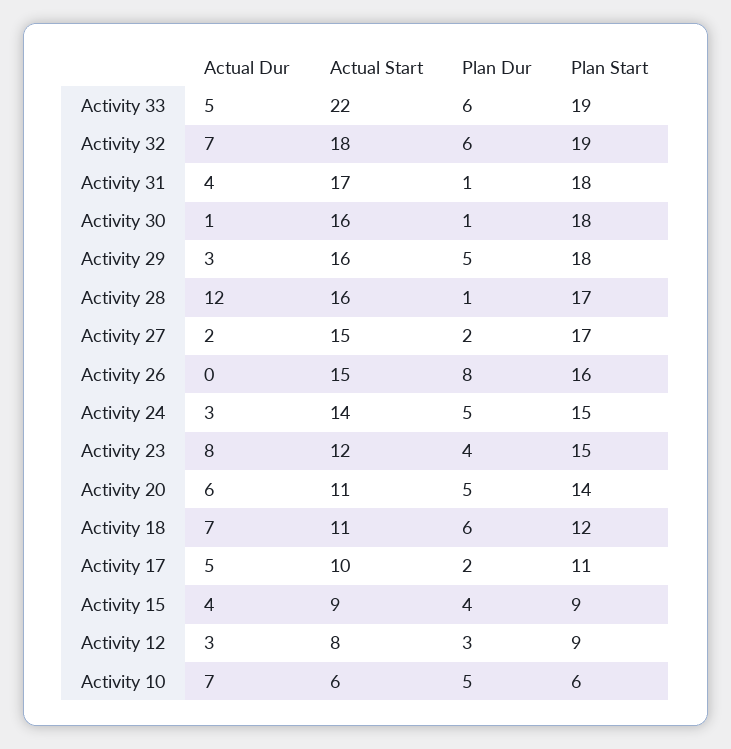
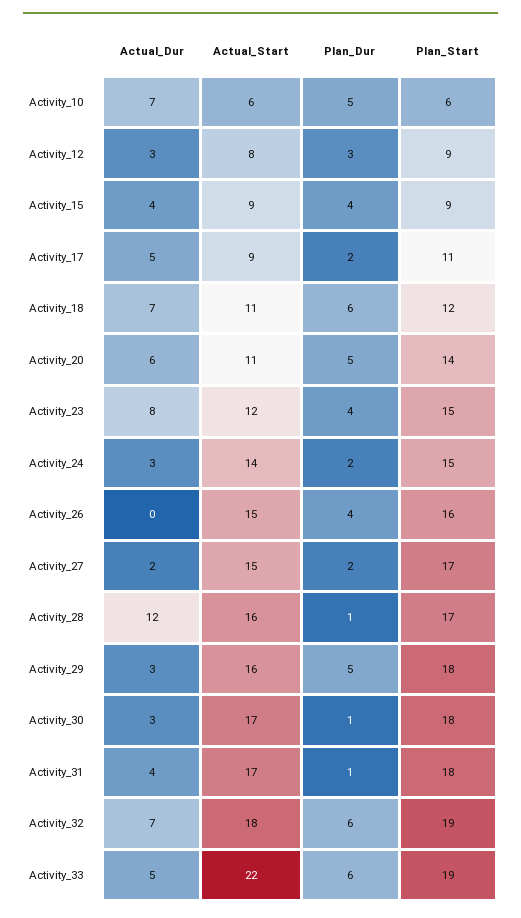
Actual Dur, Activity 30: 1 -> 3
Actual Start, Activity 30: 16 -> 17
Plan Dur, Activity 26: 8 -> 4
Plan Dur, Activity 24: 5 -> 2
Actual Start, Activity 17: 10 -> 9

